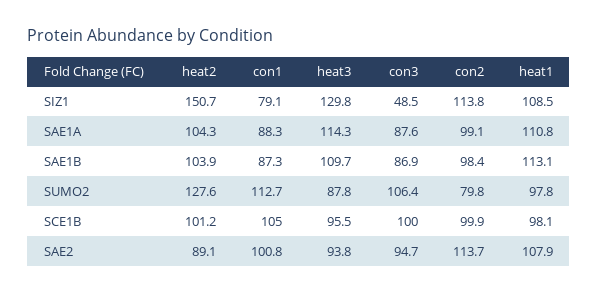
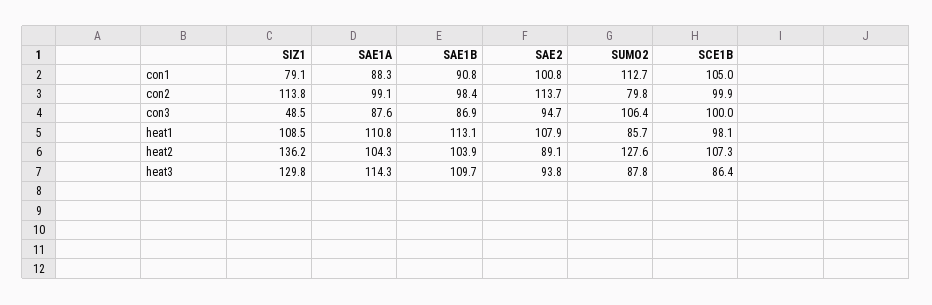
heat2, SIZ1: 150.7 -> 136.2
con1, SAE1B: 87.3 -> 90.8
heat1, SUMO2: 97.8 -> 85.7
heat2, SCE1B: 101.2 -> 107.3
heat3, SCE1B: 95.5 -> 86.4

